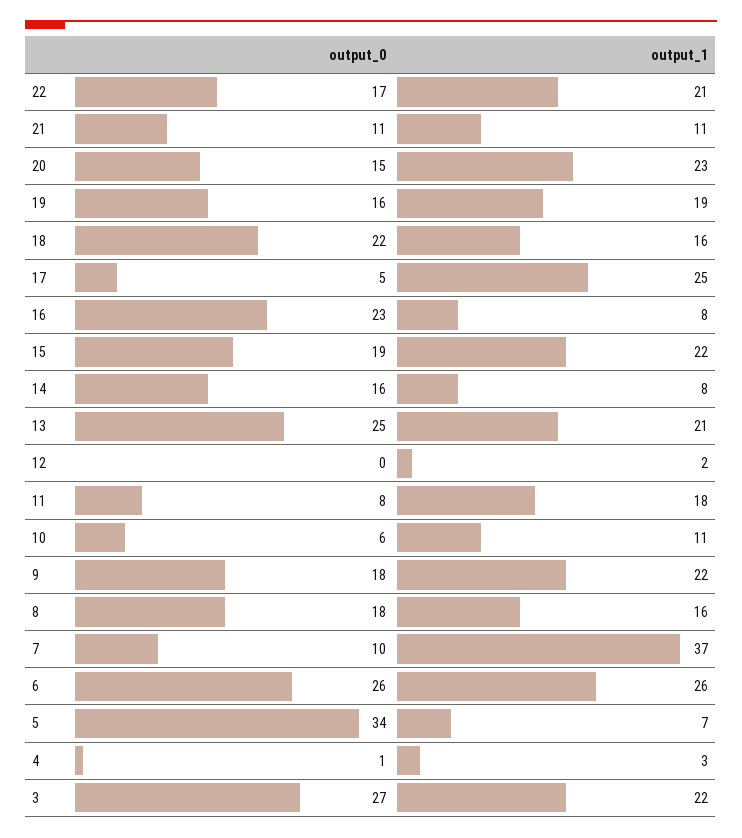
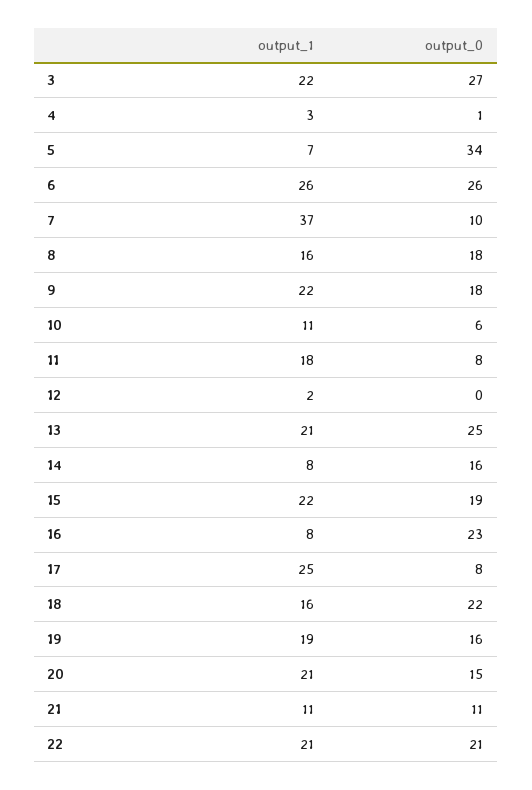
output_0, 22: 17 -> 21
output_1, 20: 23 -> 21
output_0, 17: 5 -> 8

